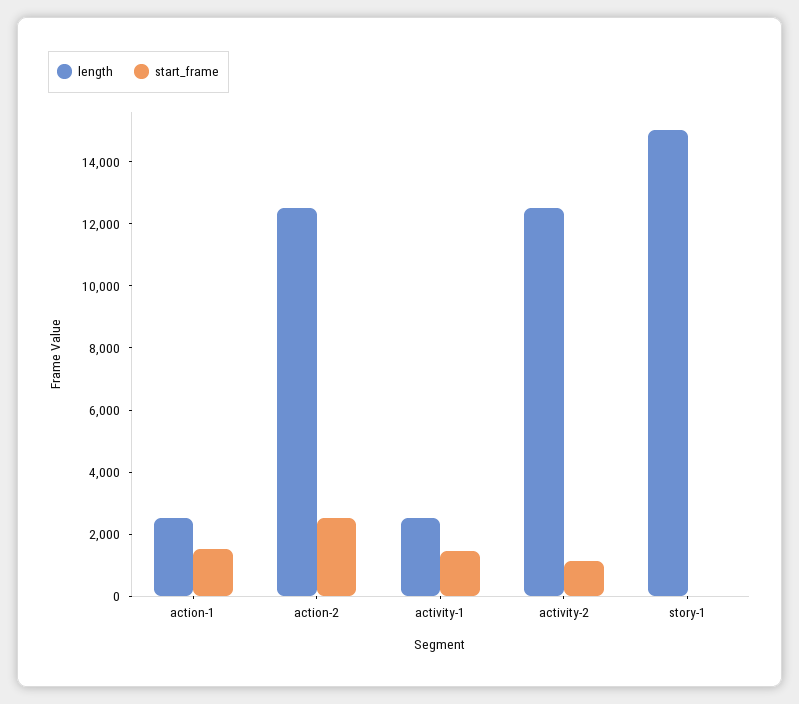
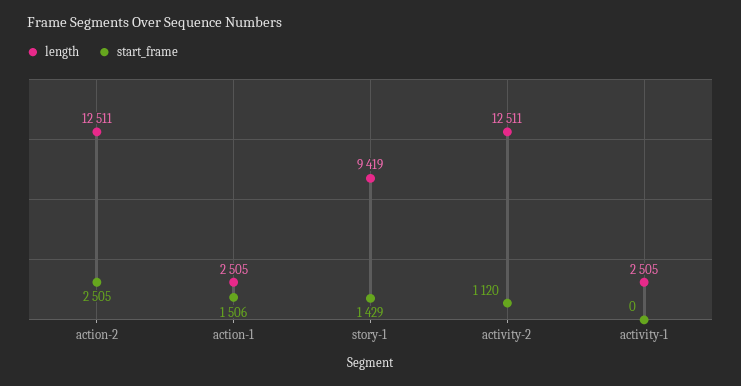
start_frame, activity-1: 1500 -> 0
length, story-1: 15000 -> 9419
start_frame, story-1: 0 -> 1429

